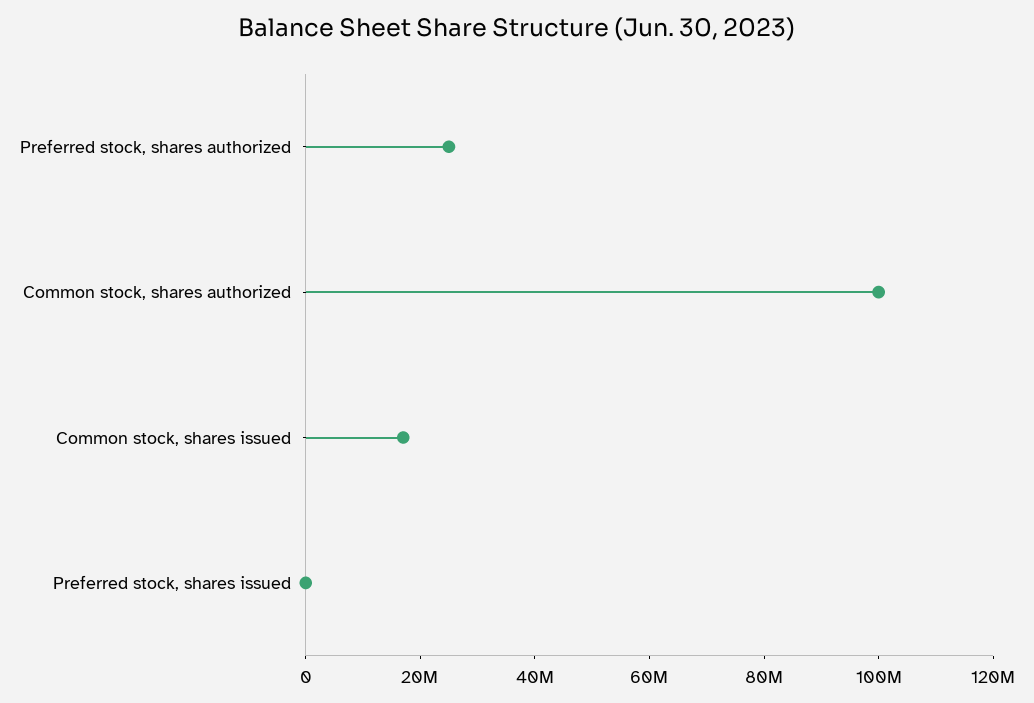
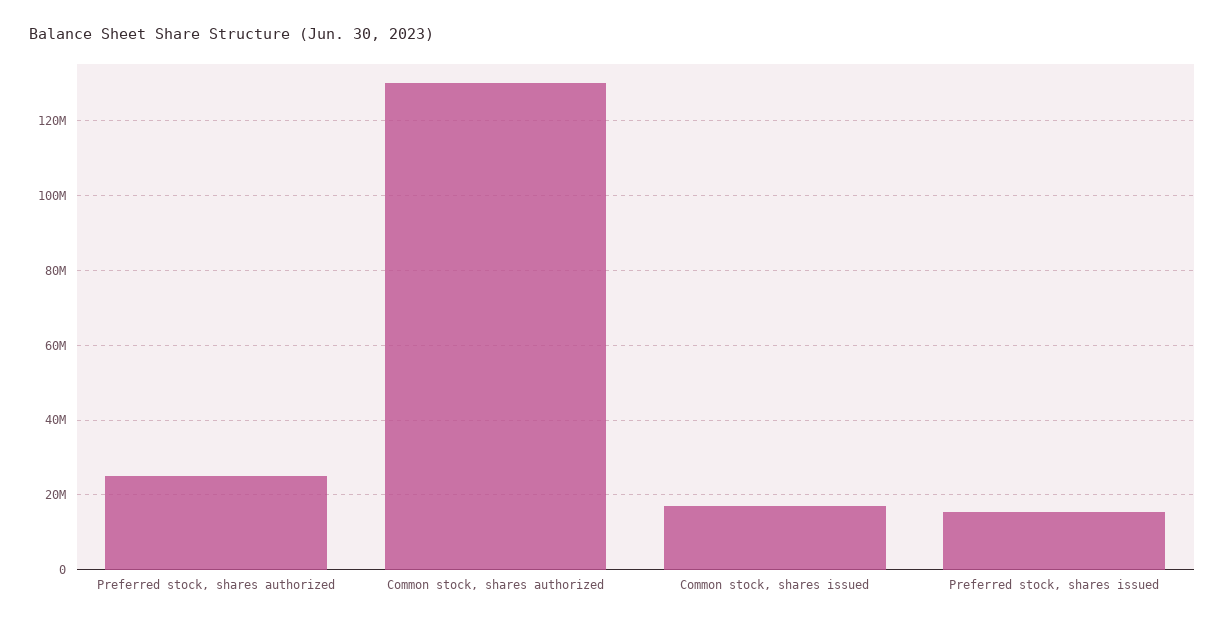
Common stock, shares authorized: 100000000 -> 130000000
Preferred stock, shares issued: 0 -> 16000000

